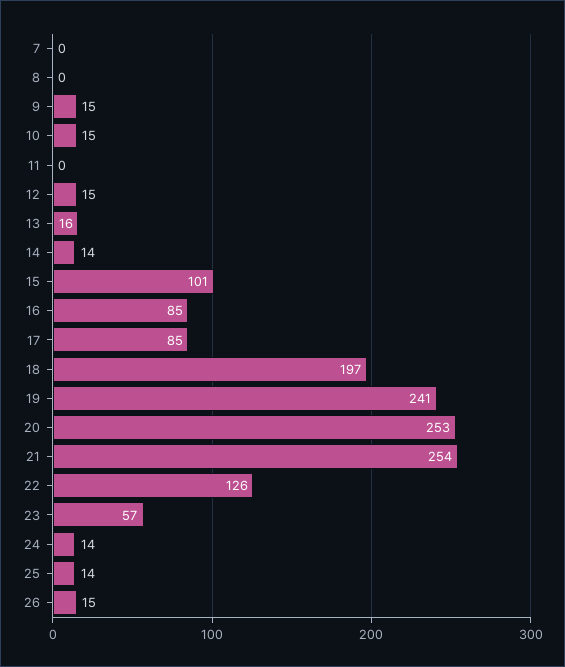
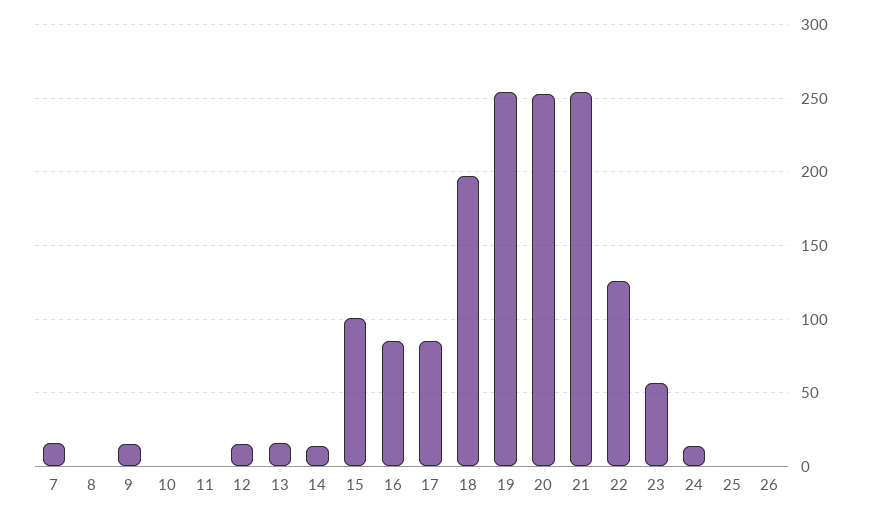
7: 0 -> 15
10: 15 -> 0
19: 241 -> 255
25: 14 -> 0
26: 15 -> 0

